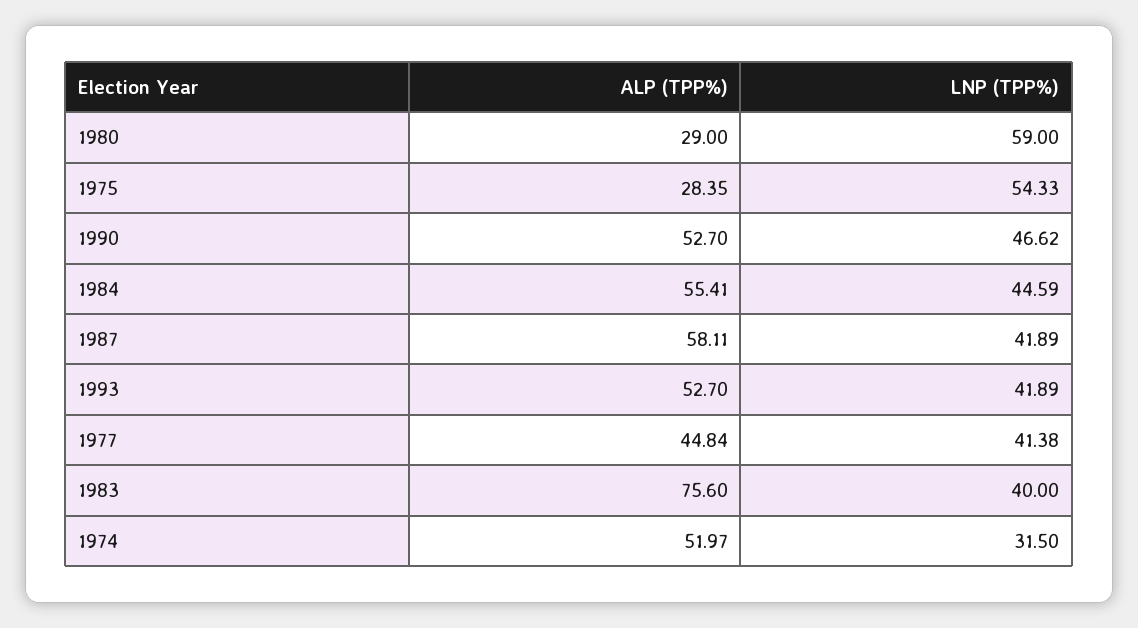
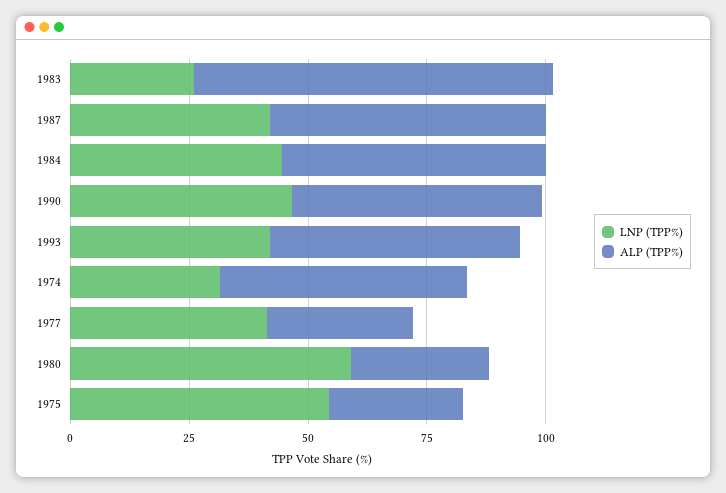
ALP (TPP%), 1977: 44.84 -> 30
LNP (TPP%), 1983: 40 -> 25

